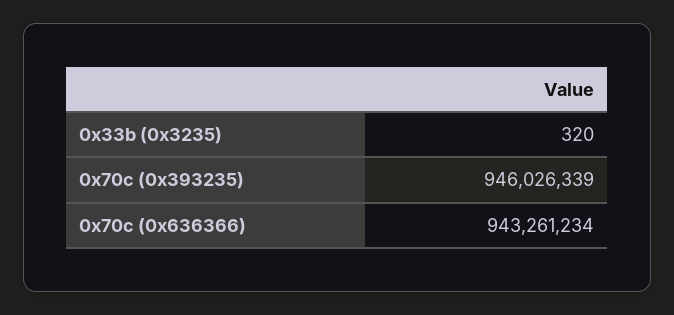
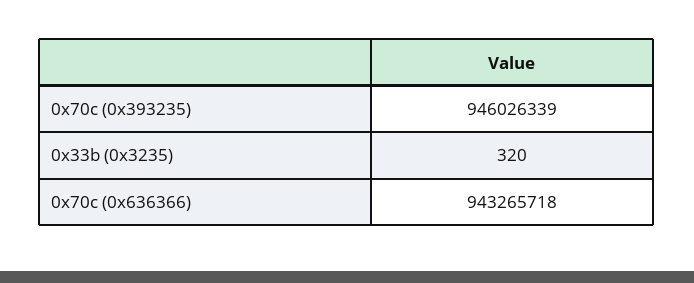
0x70c (0x636366): 943261234 -> 943265718

